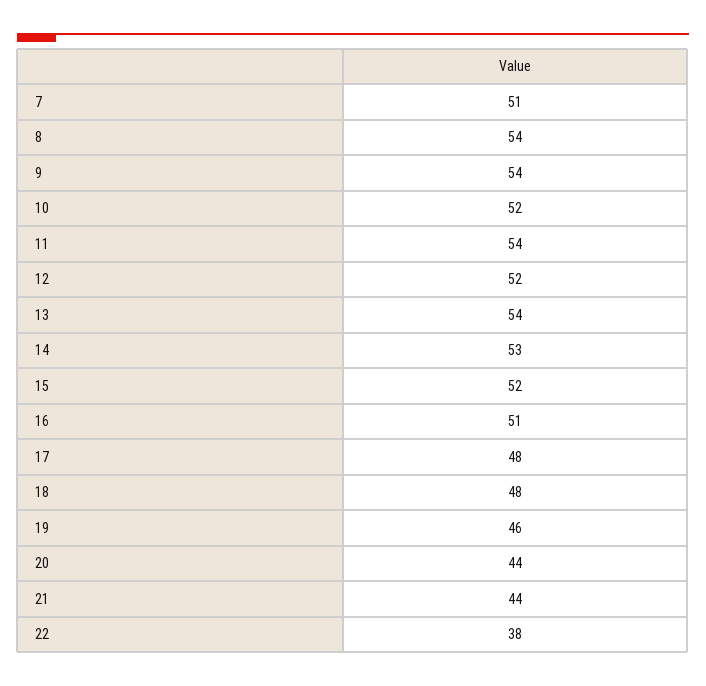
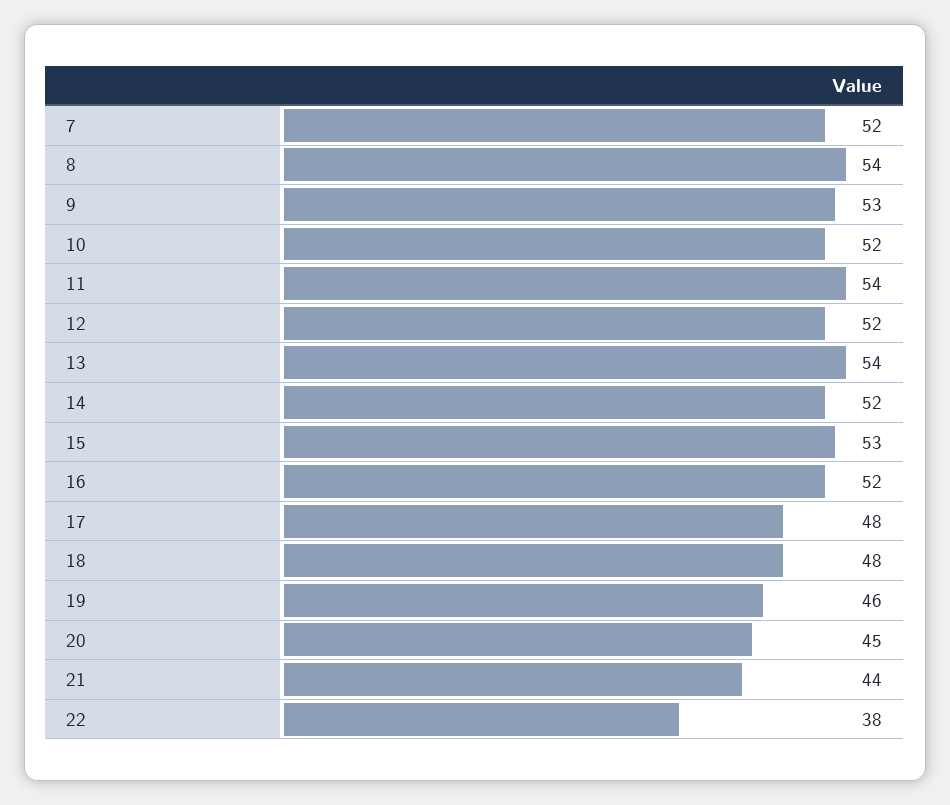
7: 51 -> 52
9: 54 -> 53
14: 53 -> 52
15: 52 -> 53
16: 51 -> 52
20: 44 -> 45

